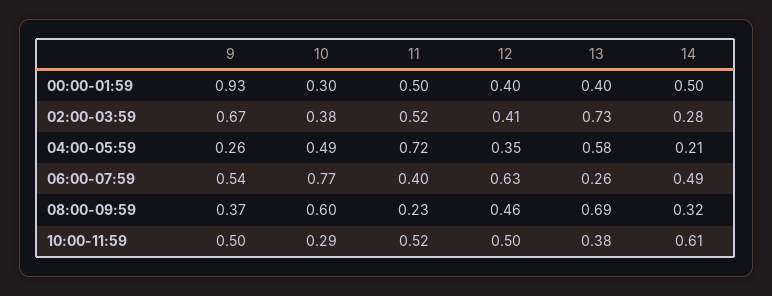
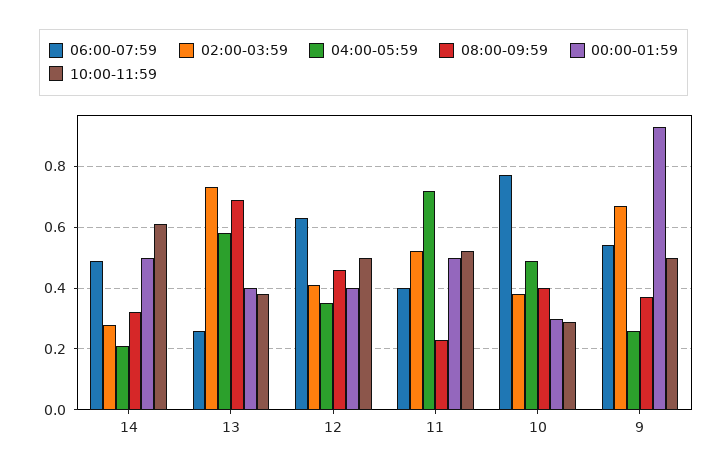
08:00-09:59, 10: 0.6 -> 0.4

